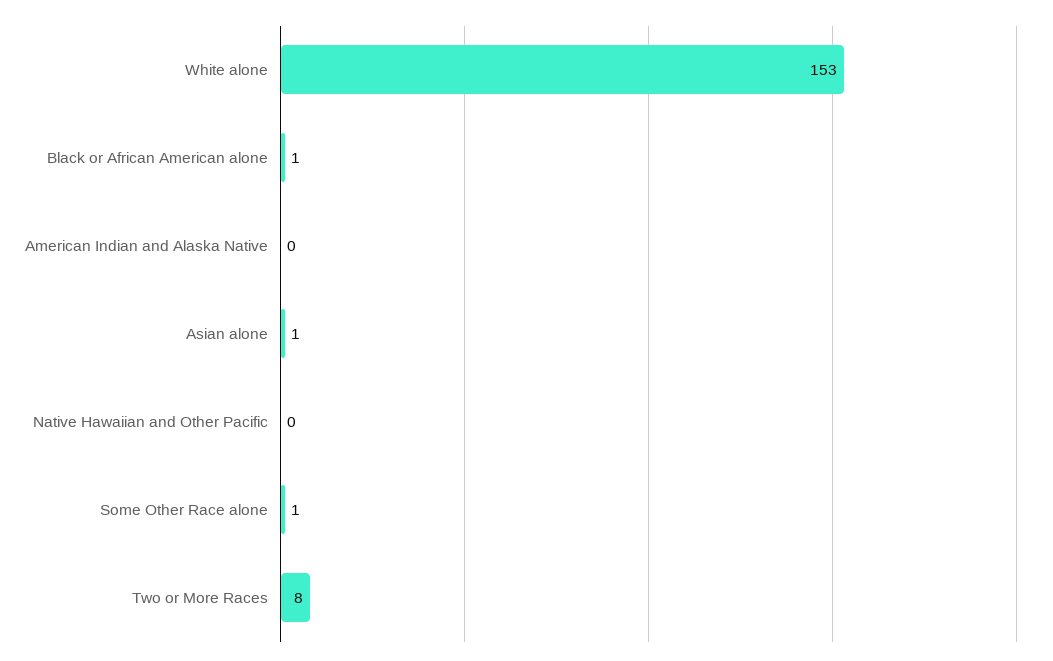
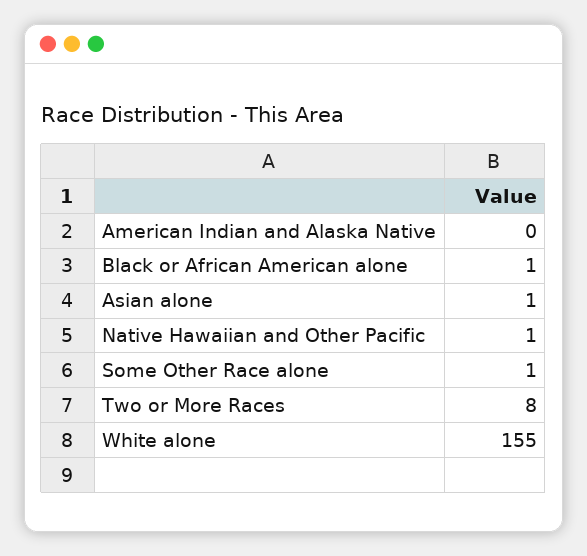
White alone: 153 -> 155
Native Hawaiian and Other Pacific: 0 -> 1

